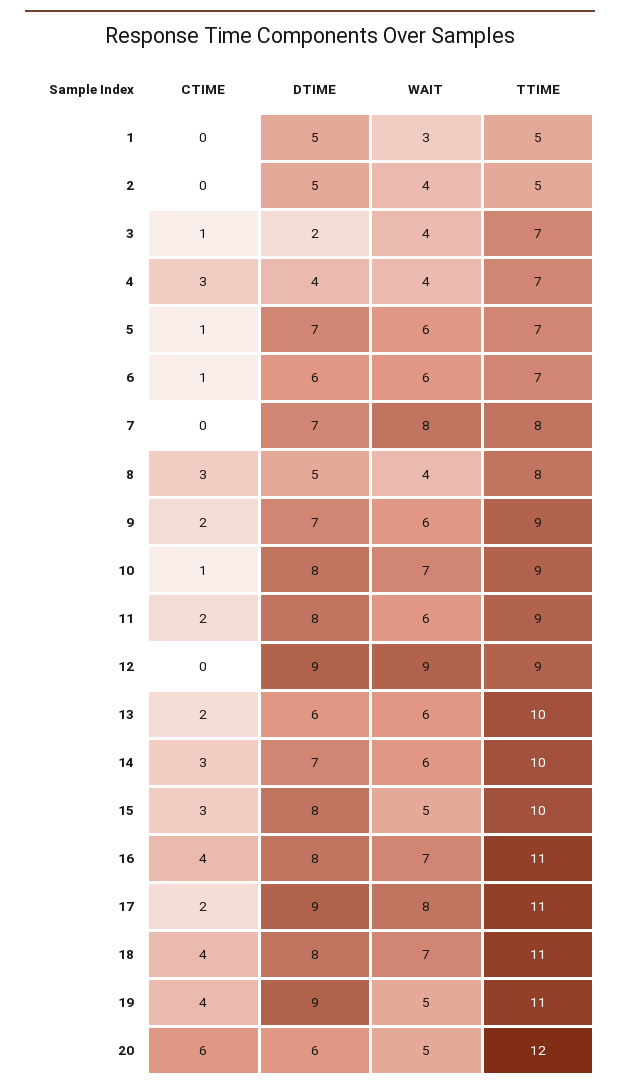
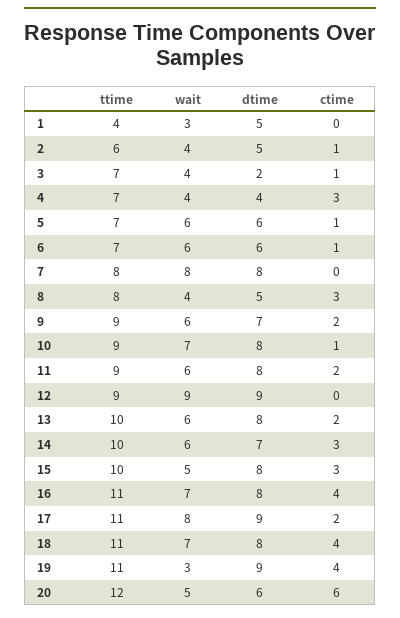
TTIME, 1: 5 -> 4
CTIME, 2: 0 -> 1
TTIME, 2: 5 -> 6
DTIME, 5: 7 -> 6
DTIME, 7: 7 -> 8
DTIME, 13: 6 -> 8
WAIT, 19: 5 -> 3

